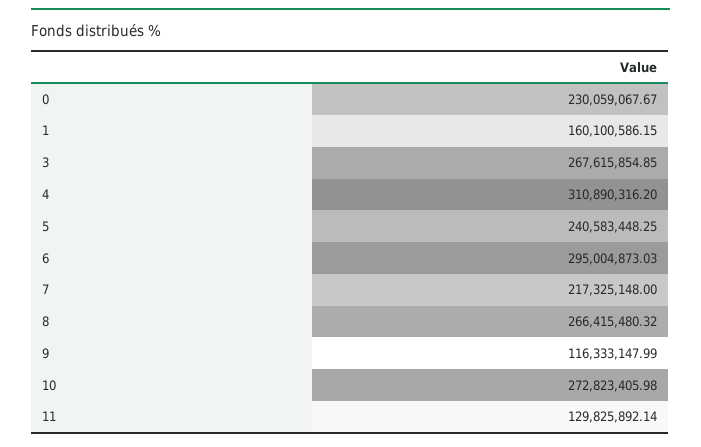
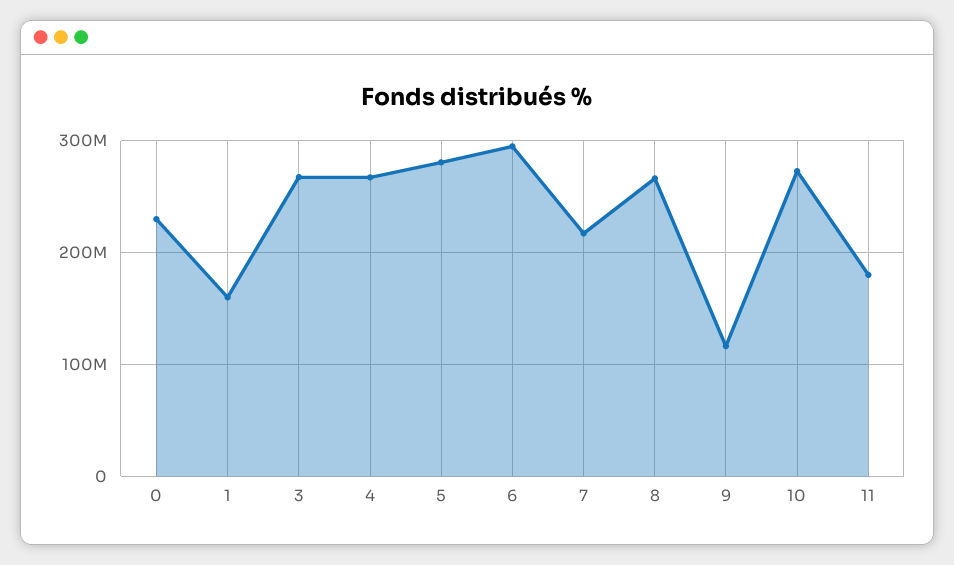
4: 310890316.2 -> 270000000
5: 240583448.25 -> 280000000
11: 129825892.14 -> 180000000

